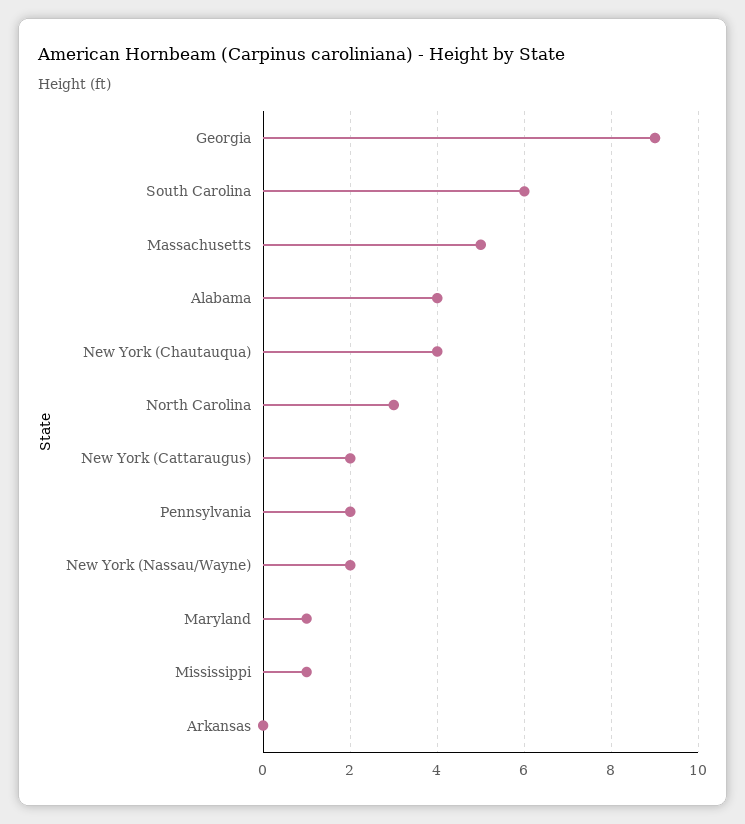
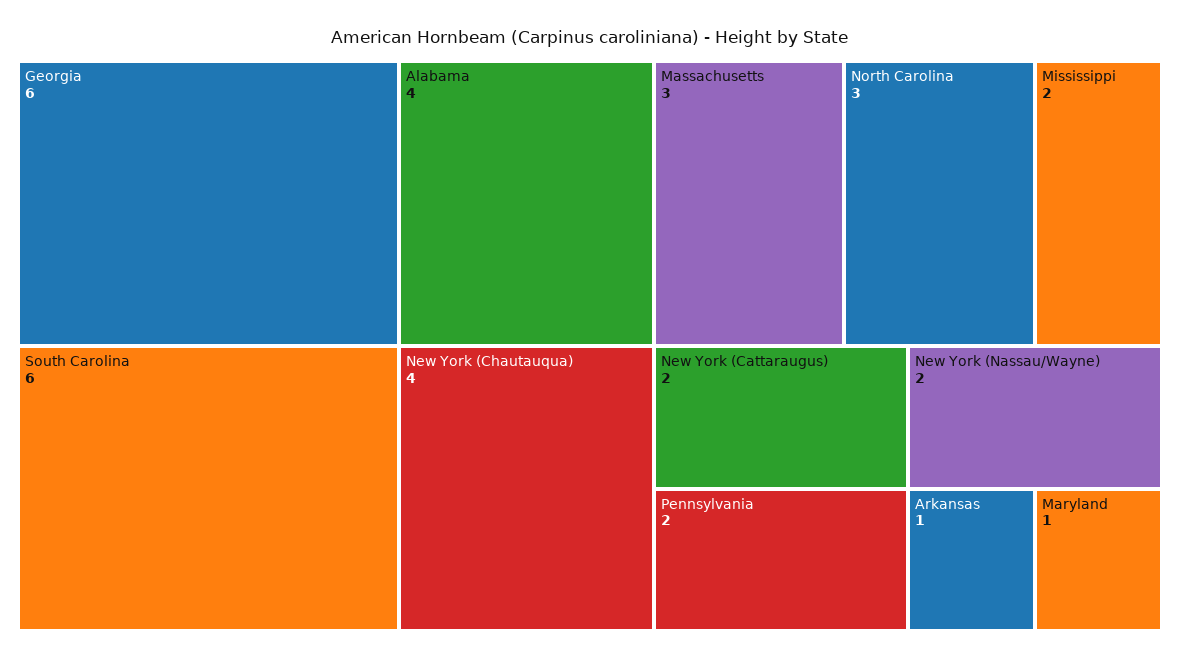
Georgia: 9 -> 6
Massachusetts: 5 -> 3
Mississippi: 1 -> 2
Arkansas: 0 -> 1

